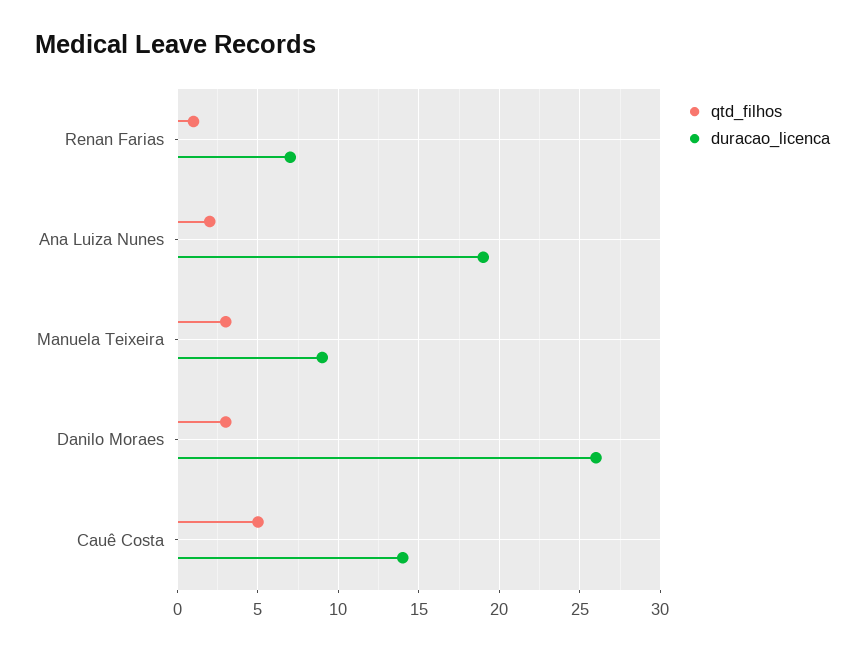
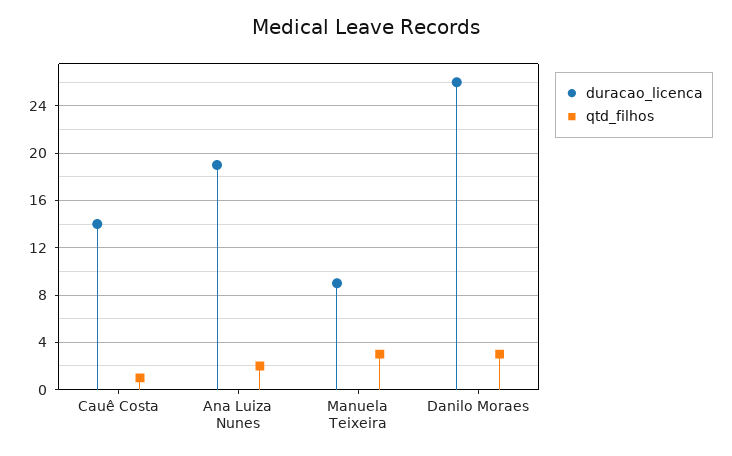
qtd_filhos, Renan Farias: 1 -> none
duracao_licenca, Renan Farias: 7 -> none
qtd_filhos, Cauê Costa: 5 -> 1

